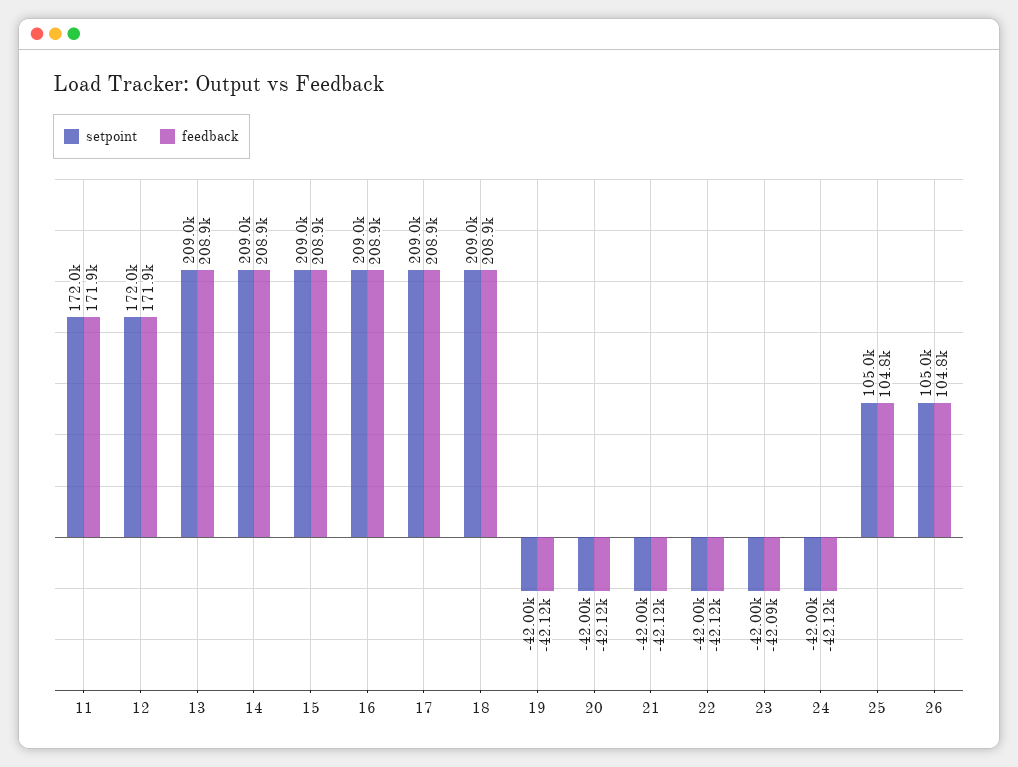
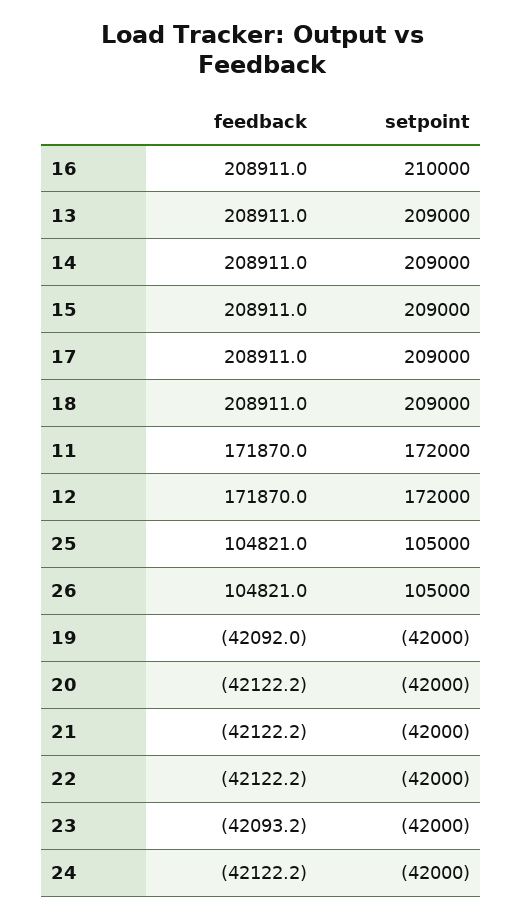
setpoint, 16: 209000 -> 210000
feedback, 19: -42120 -> -42092

